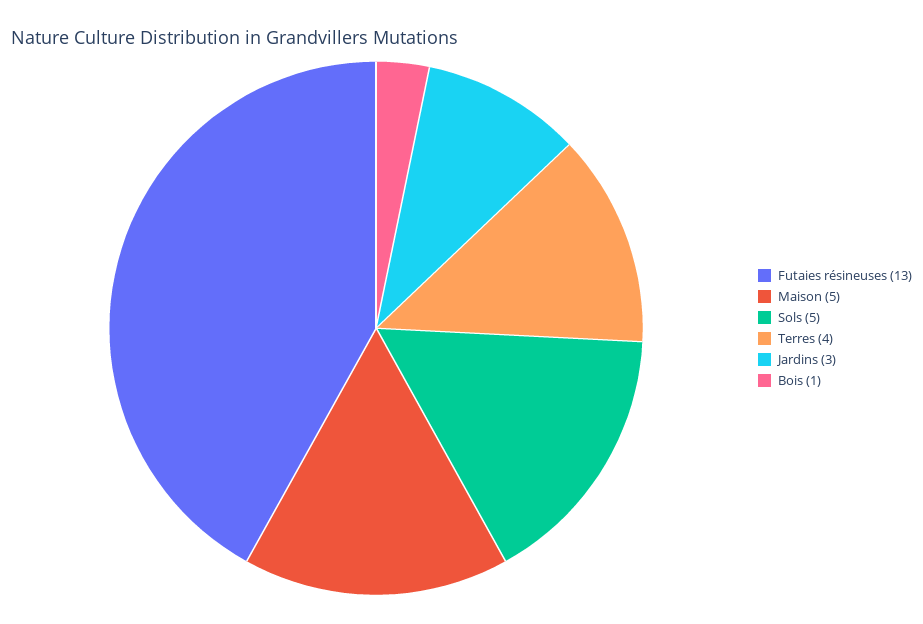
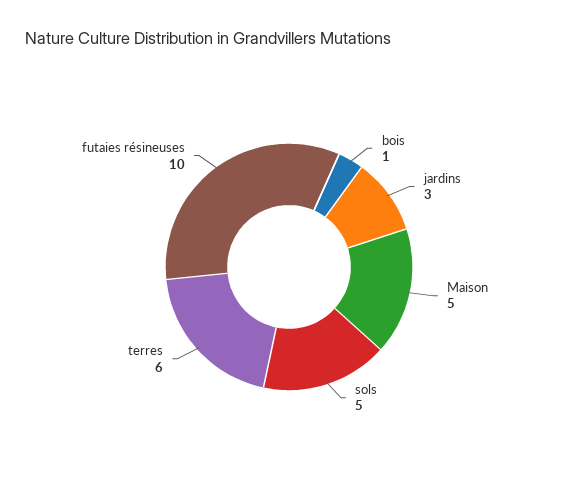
Futaies résineuses: 13 -> 10
Terres: 4 -> 6

